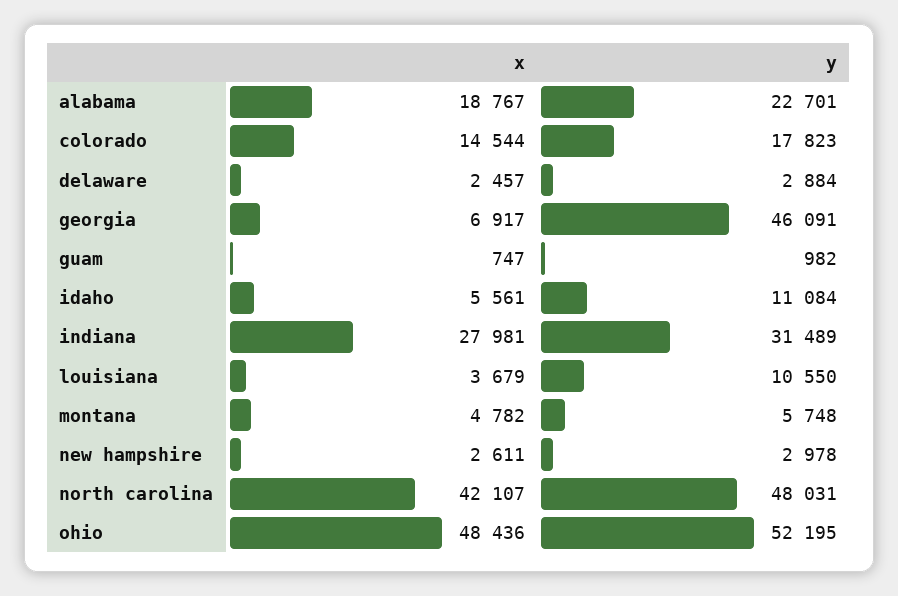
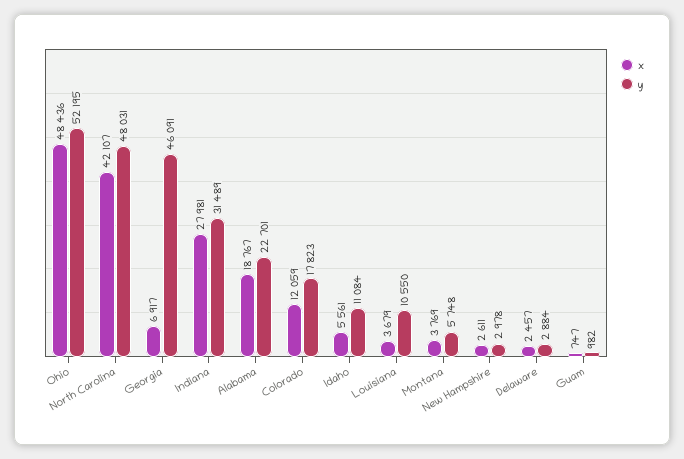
x, colorado: 14544 -> 12059
x, montana: 4782 -> 3769

